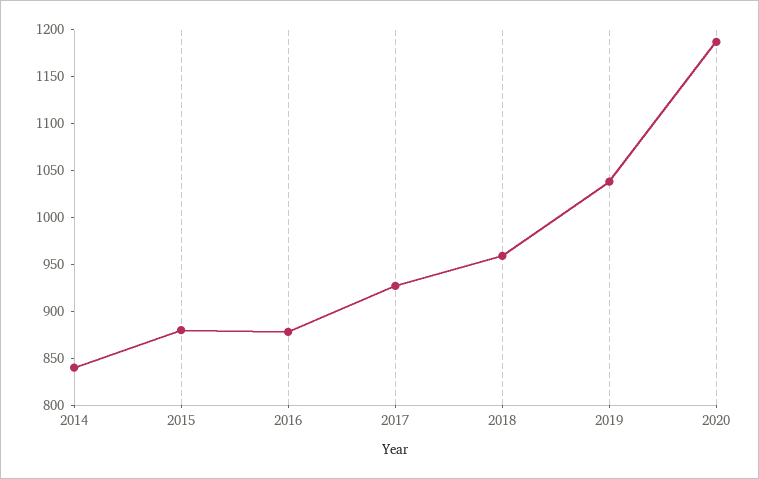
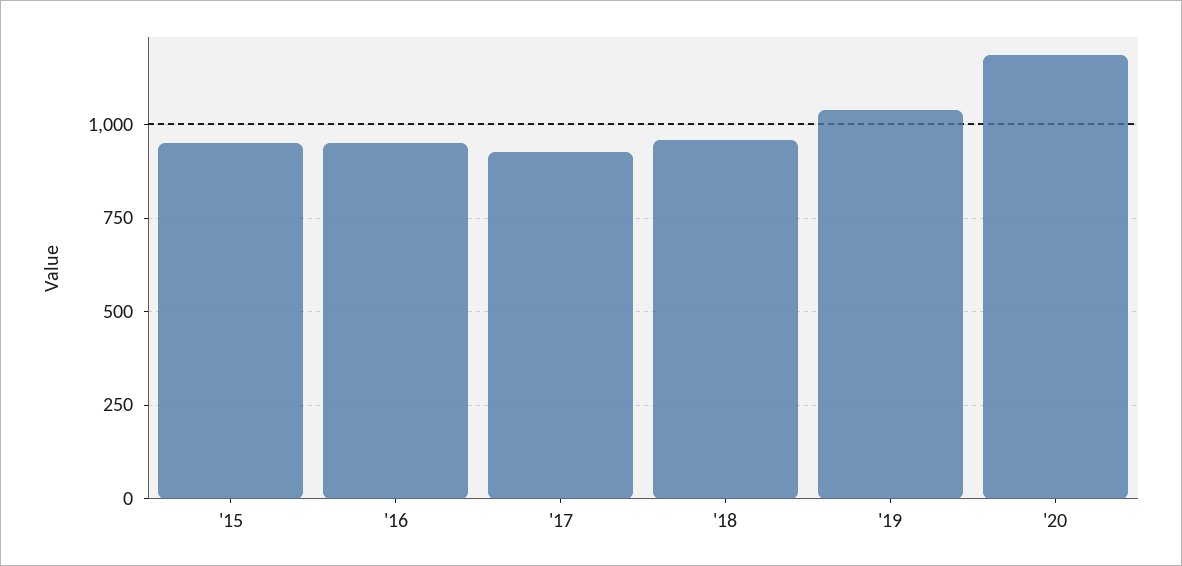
2014: 840 -> none
2015: 880 -> 950
2016: 880 -> 950

